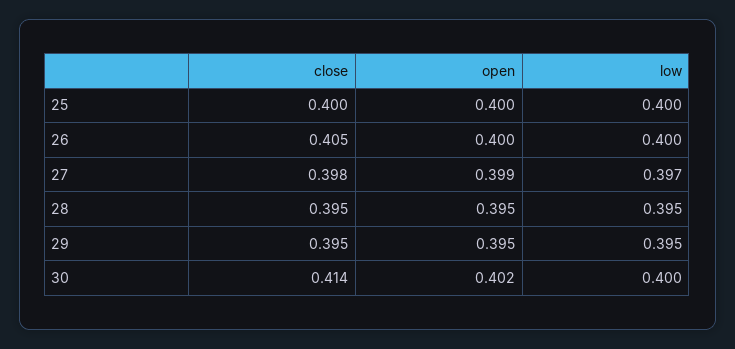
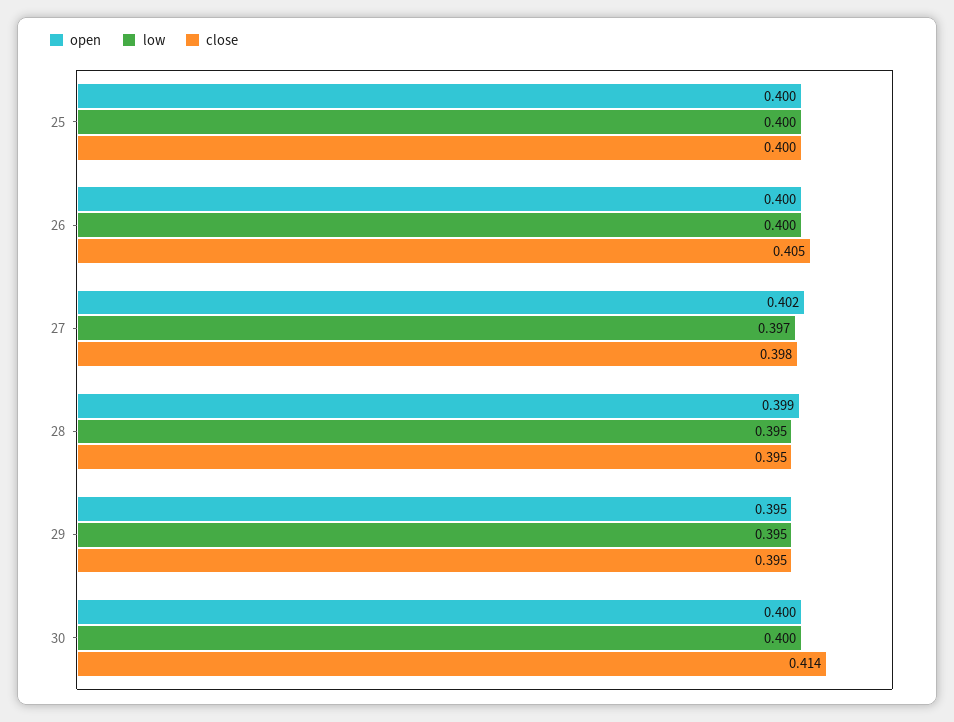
open, 27: 0.399 -> 0.402
open, 28: 0.395 -> 0.399
open, 30: 0.402 -> 0.4

